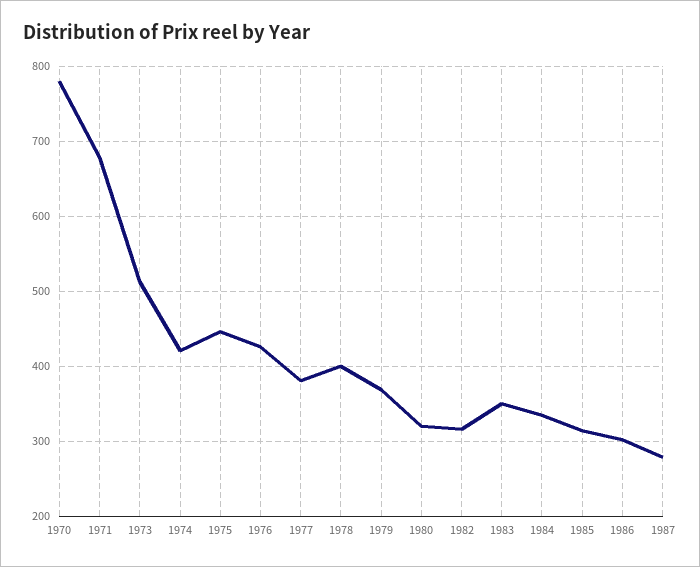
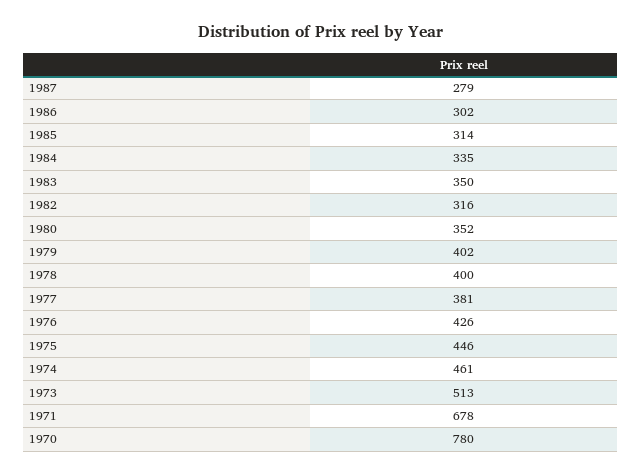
1974: 420 -> 461
1979: 370 -> 402
1980: 320 -> 352

